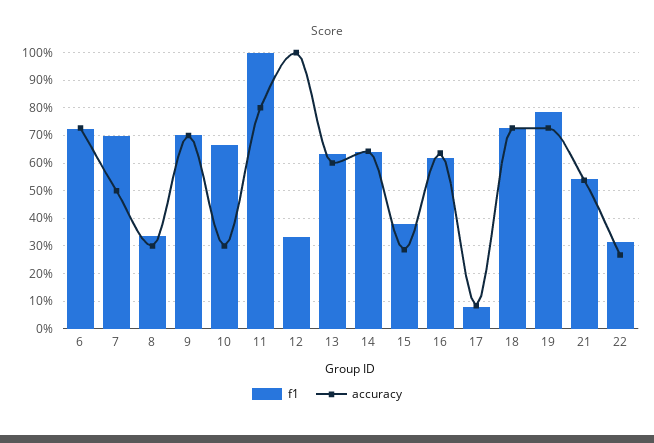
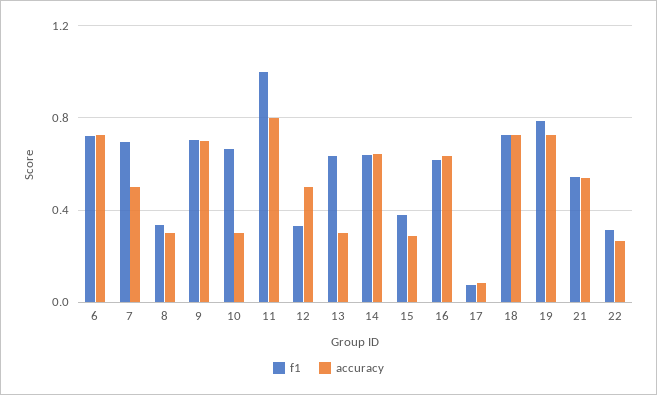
accuracy, 12: 1 -> 0.5
accuracy, 13: 0.6 -> 0.3

